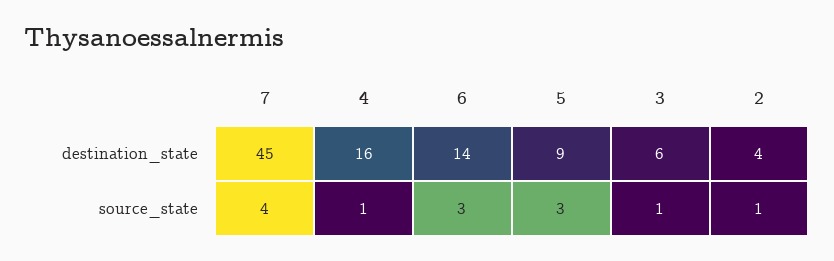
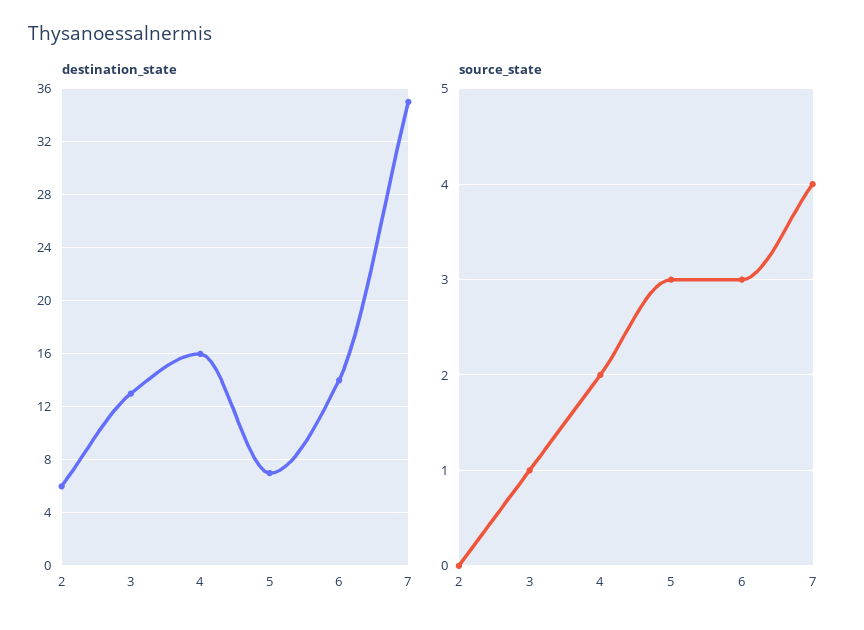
destination_state, 7: 45 -> 35
destination_state, 5: 9 -> 7
destination_state, 3: 6 -> 13
destination_state, 2: 4 -> 6
source_state, 4: 1 -> 2
source_state, 2: 1 -> 0

